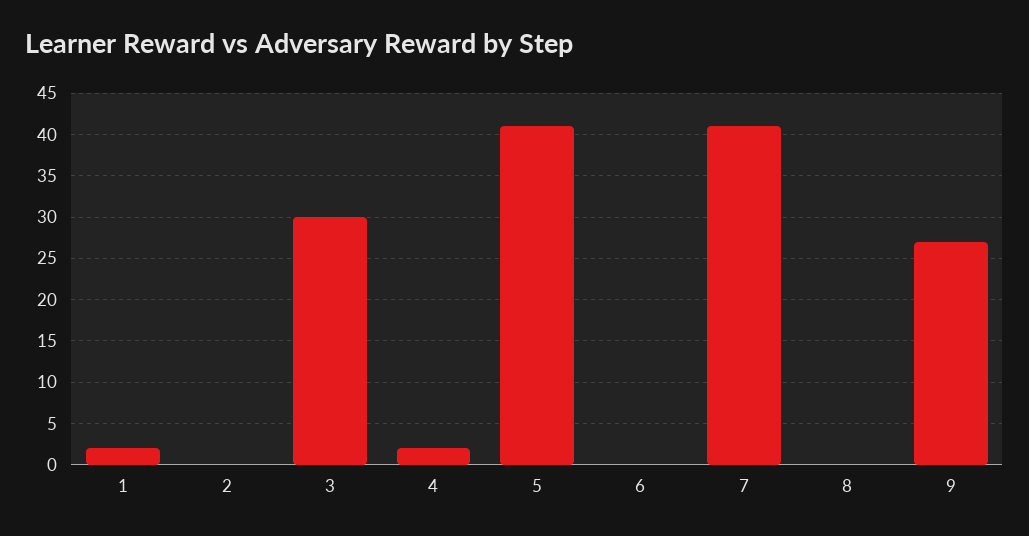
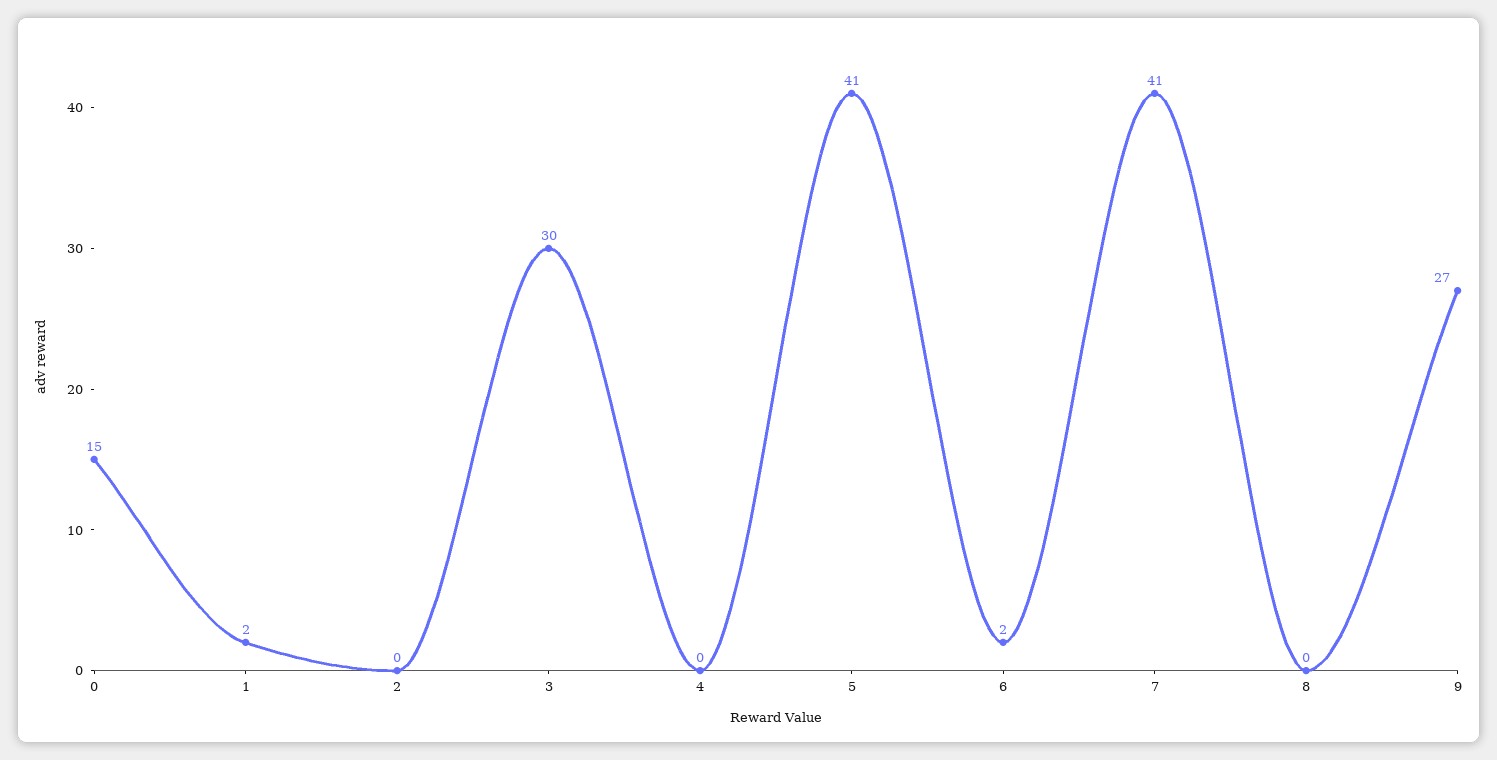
4: 2 -> 0
6: 0 -> 2
0: none -> 15

